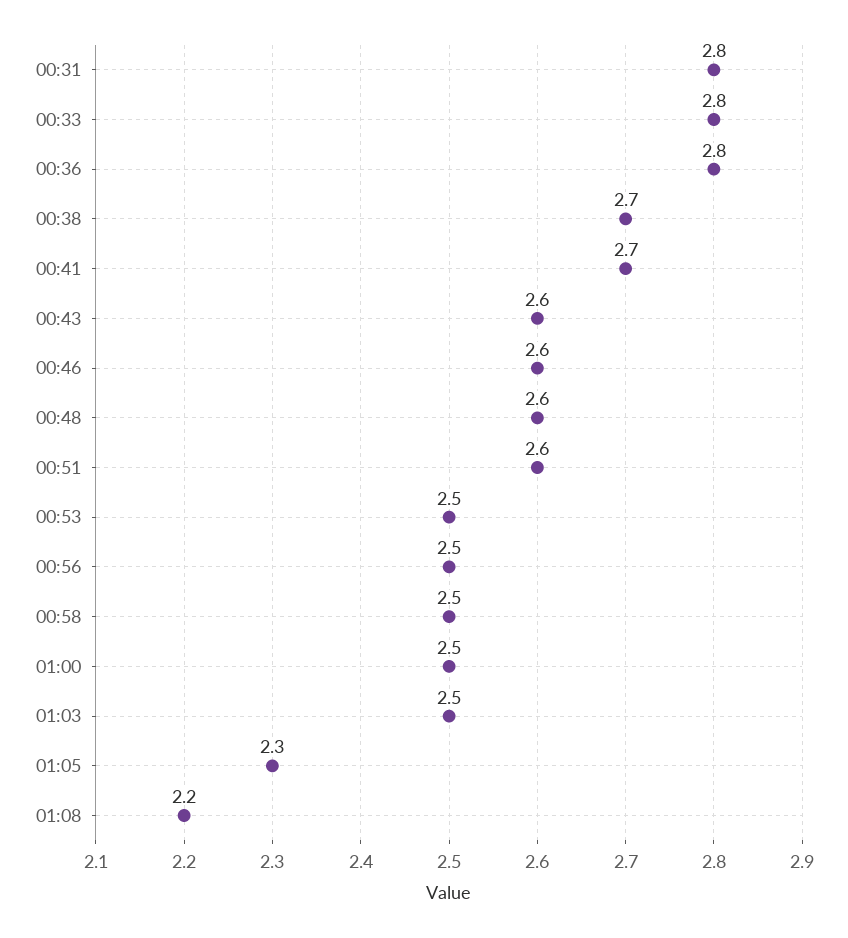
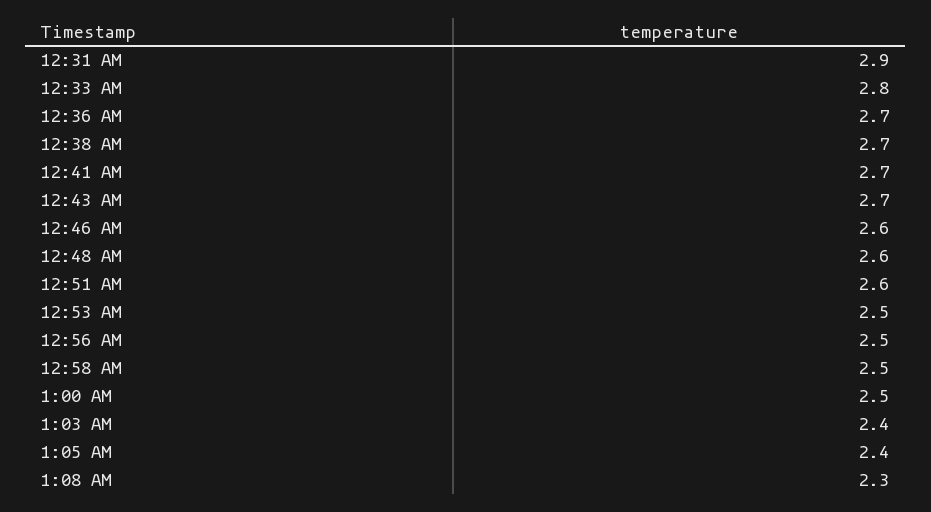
00:31: 2.8 -> 2.9
00:36: 2.8 -> 2.7
00:43: 2.6 -> 2.7
01:03: 2.5 -> 2.4
01:05: 2.3 -> 2.4
01:08: 2.2 -> 2.3

